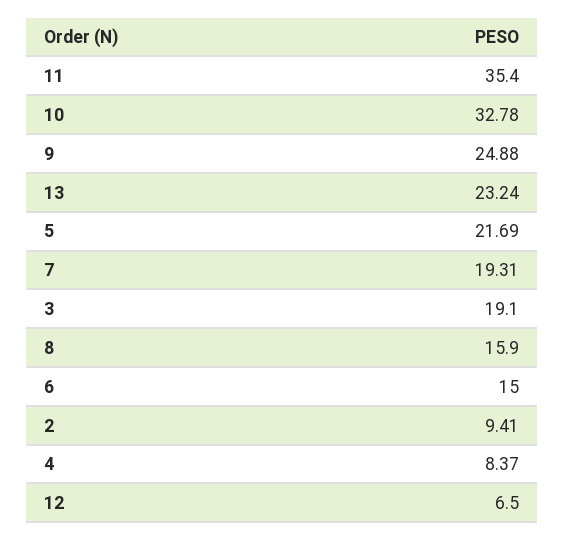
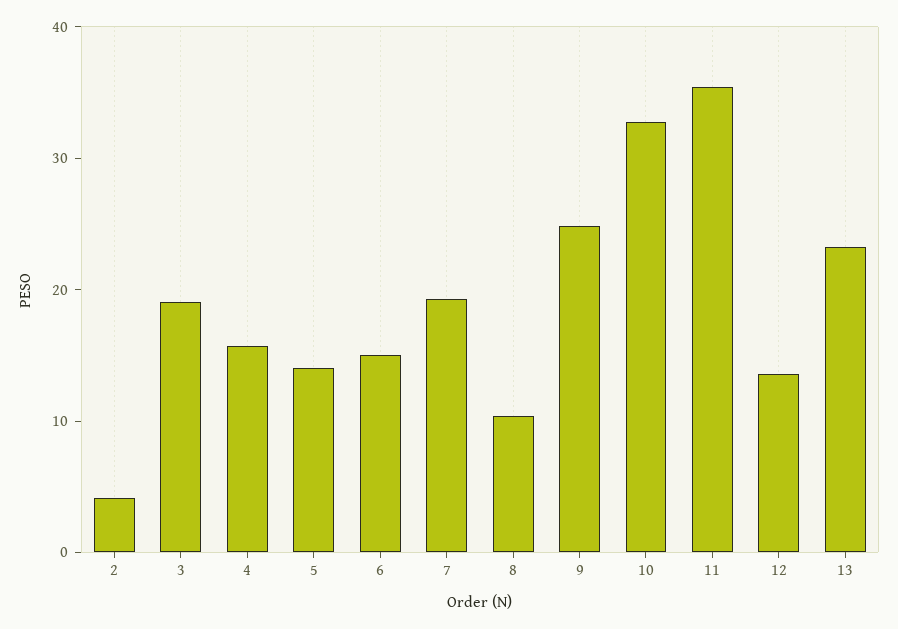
5: 21.69 -> 14
8: 15.9 -> 10
2: 9.41 -> 4
4: 8.37 -> 16
12: 6.5 -> 14

